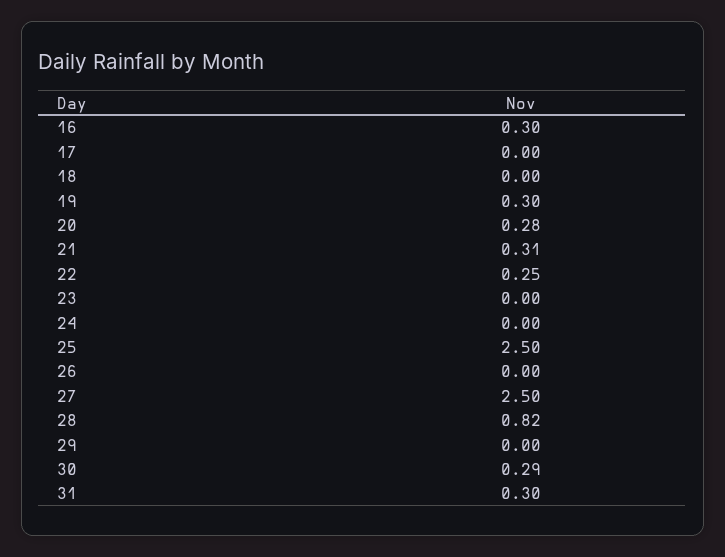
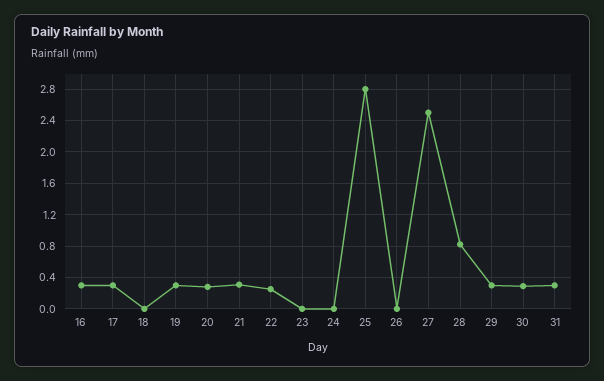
17: 0 -> 0.3
25: 2.5 -> 2.8
29: 0 -> 0.3

